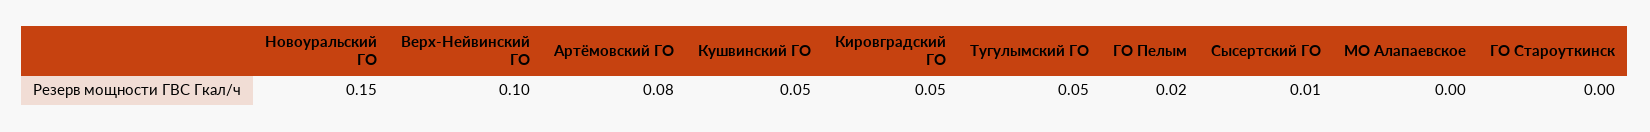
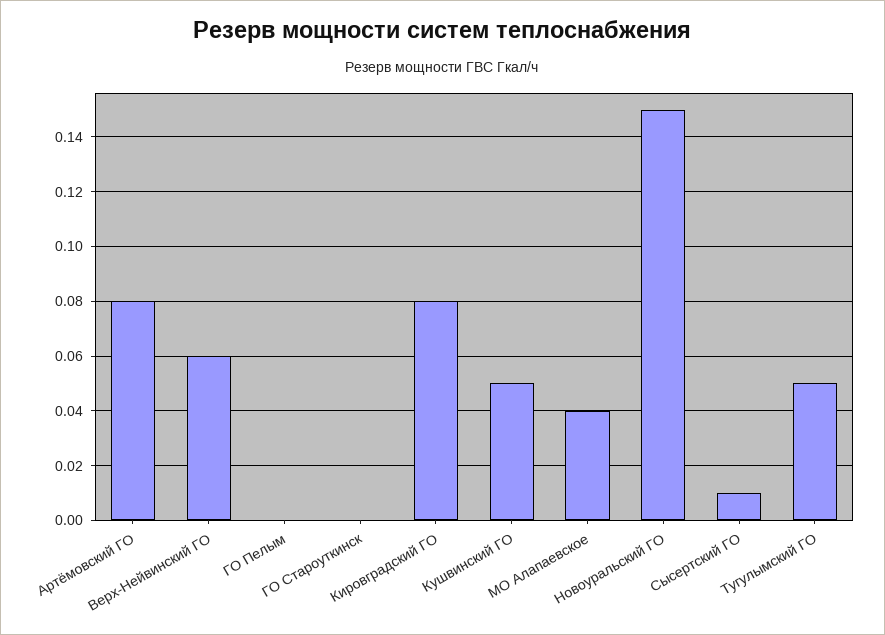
Верх-Нейвинский ГО: 0.1 -> 0.06
Кировградский ГО: 0.05 -> 0.08
ГО Пелым: 0.02 -> 0
МО Алапаевское: 0 -> 0.04

